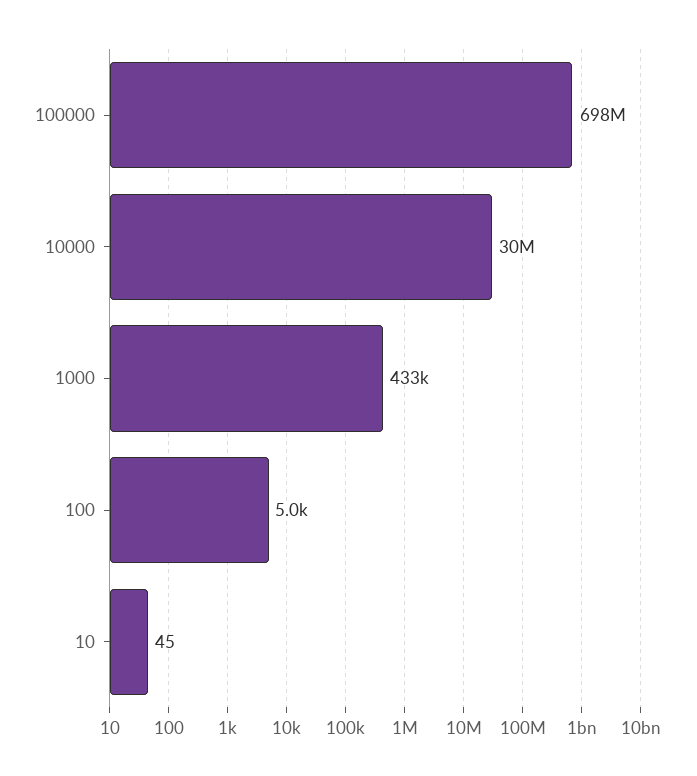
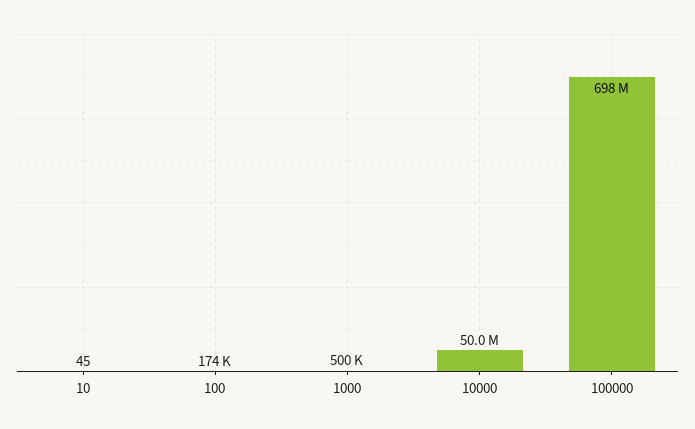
10000: 30000000 -> 50000000
1000: 433000 -> 500000
100: 5000 -> 174000

